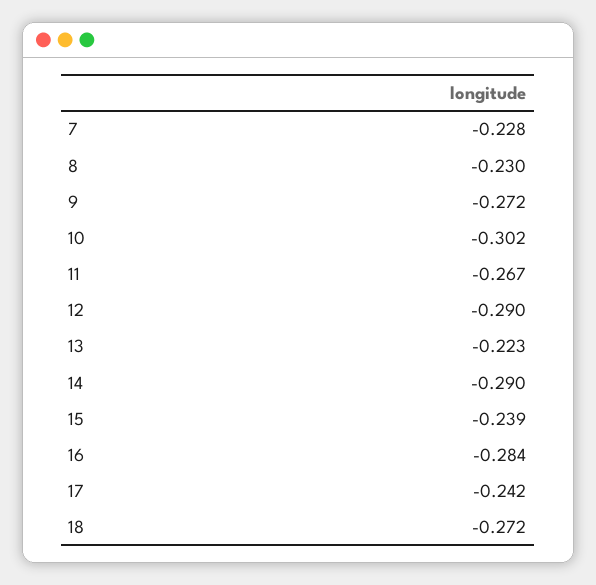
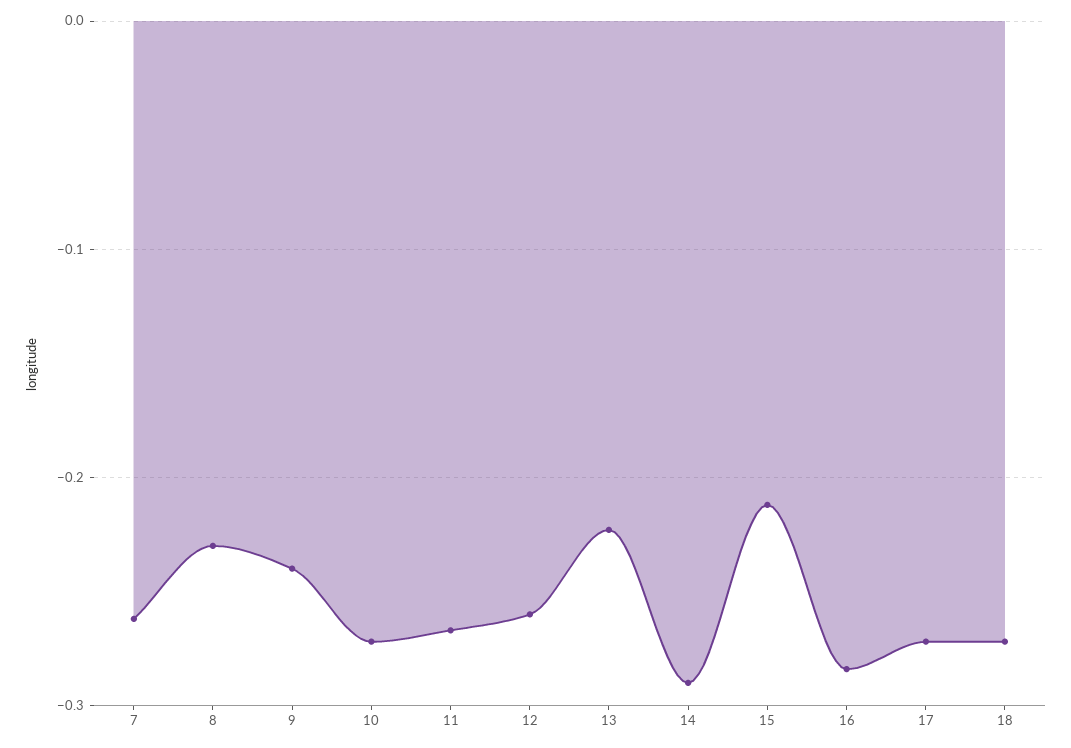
7: -0.228 -> -0.26
9: -0.272 -> -0.24
10: -0.302 -> -0.27
12: -0.29 -> -0.26
15: -0.239 -> -0.21
17: -0.242 -> -0.27

